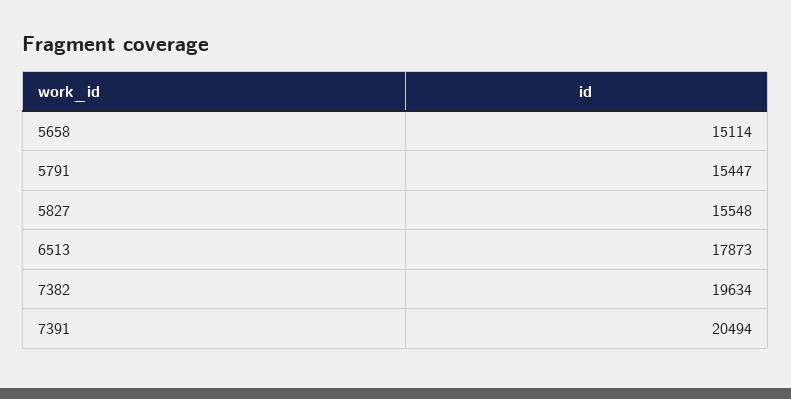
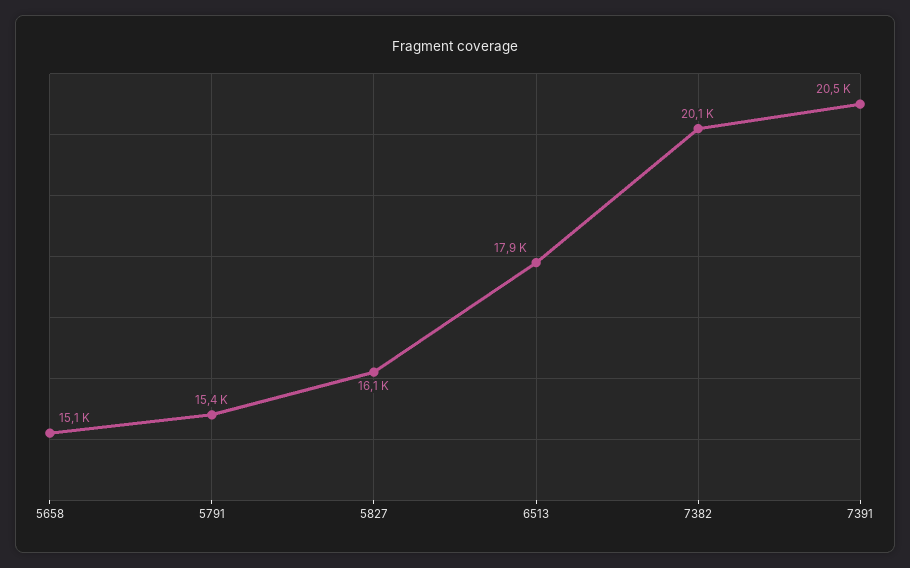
5827: 15548 -> 16100
7382: 19634 -> 20100

